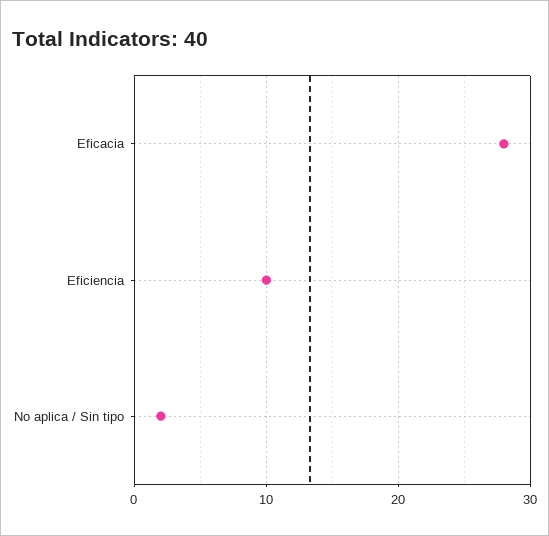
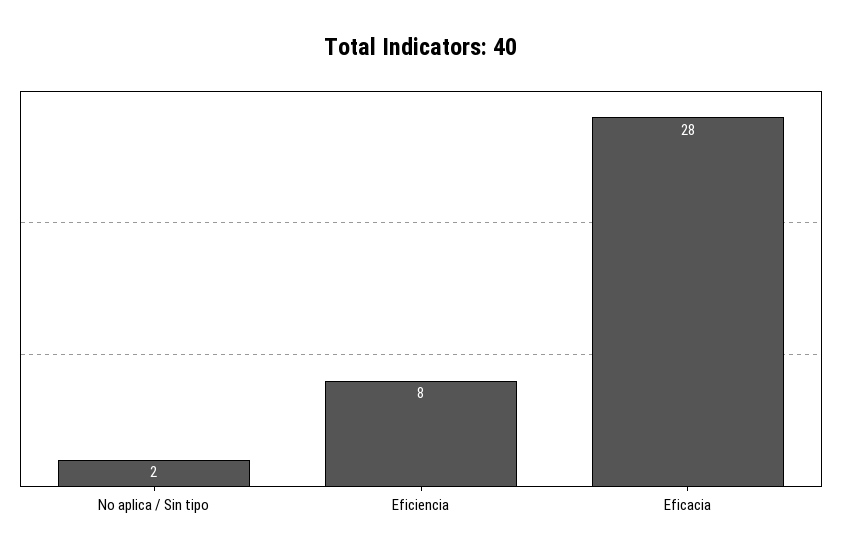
Eficiencia: 10 -> 8

